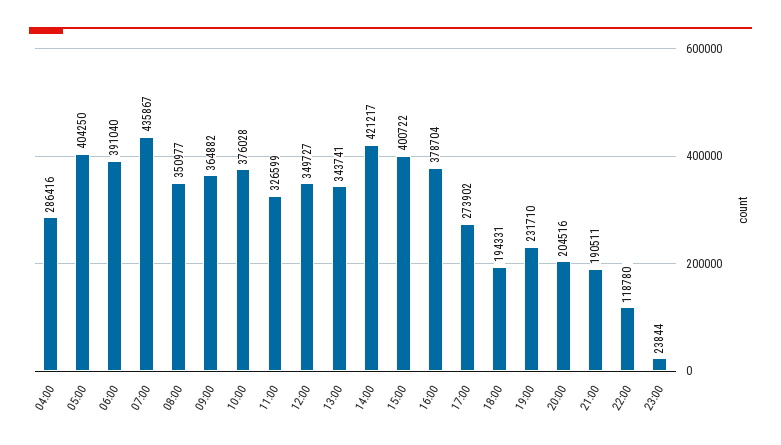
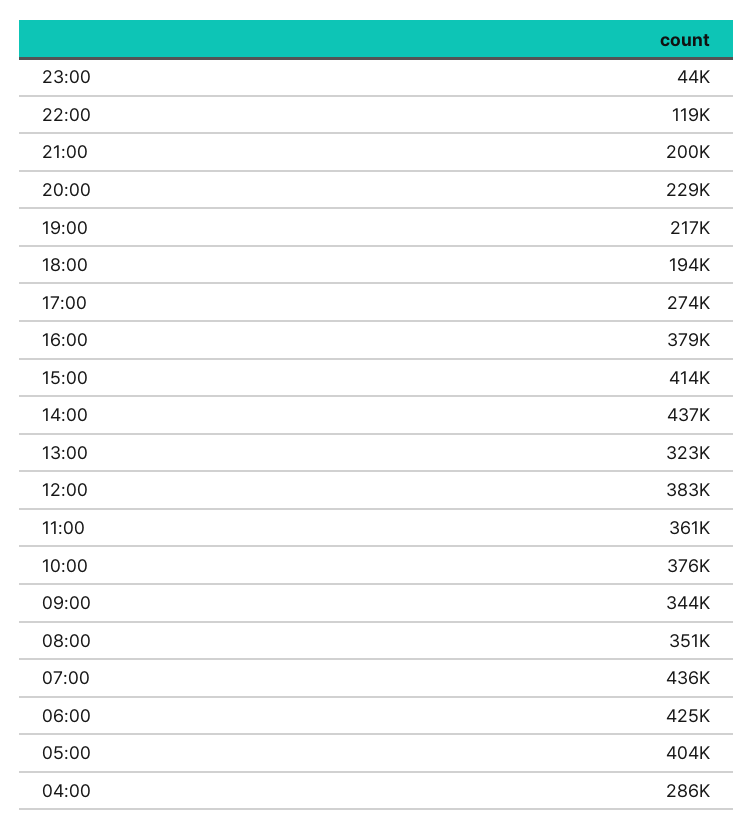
06:00: 391040 -> 425000
09:00: 364882 -> 344000
11:00: 326599 -> 361000
12:00: 349727 -> 383000
13:00: 343741 -> 323000
14:00: 421217 -> 437000
15:00: 400722 -> 414000
19:00: 231710 -> 217000
20:00: 204516 -> 229000
21:00: 190511 -> 200000
23:00: 23844 -> 44000

